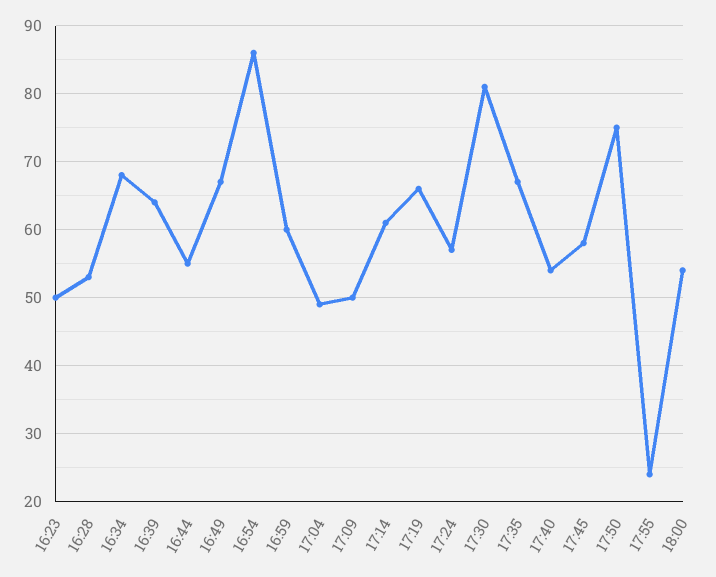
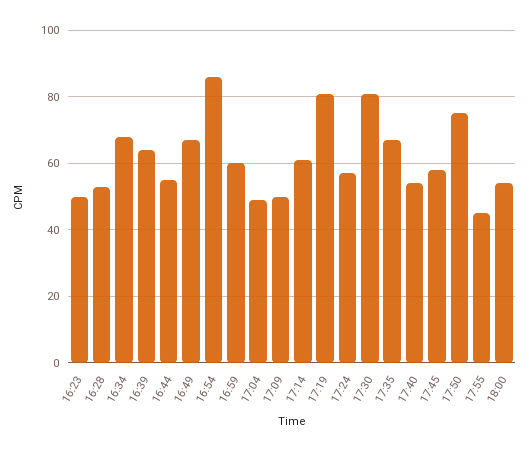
17:19: 66 -> 80
17:55: 24 -> 45

